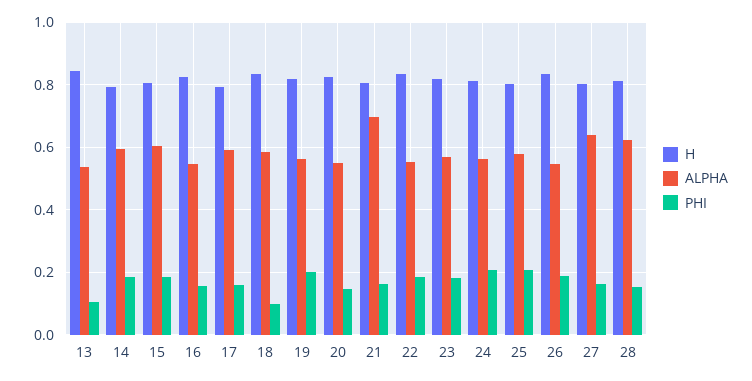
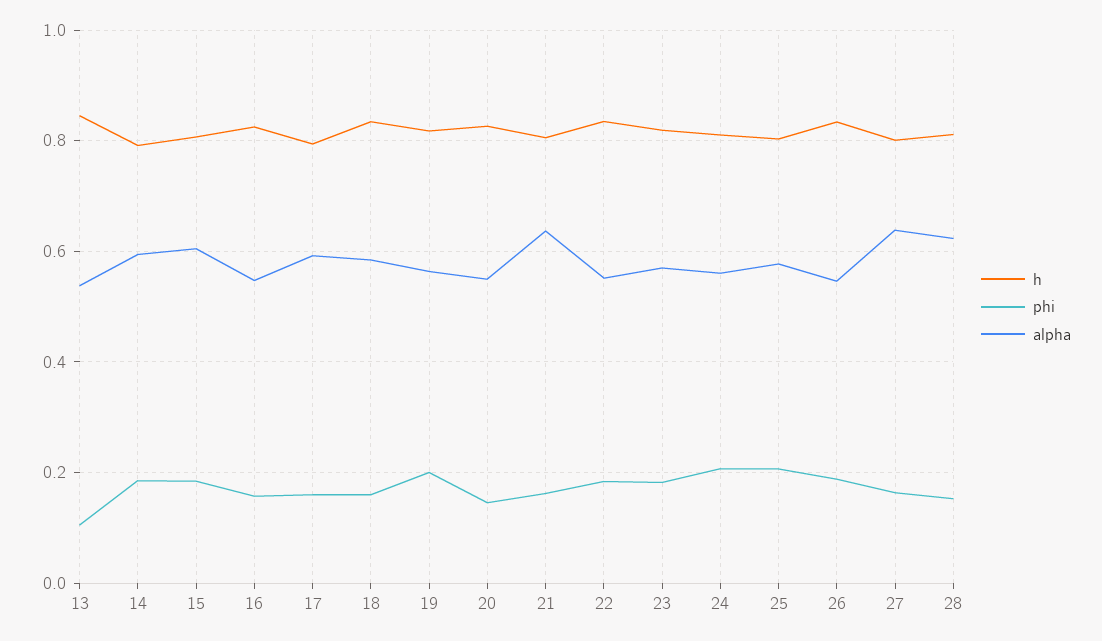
PHI, 18: 0.1 -> 0.16
ALPHA, 21: 0.7 -> 0.64

